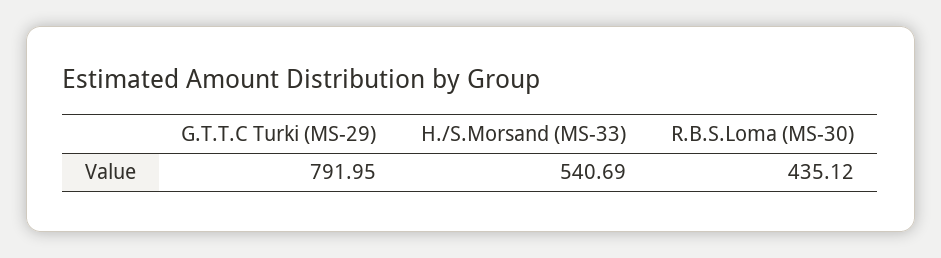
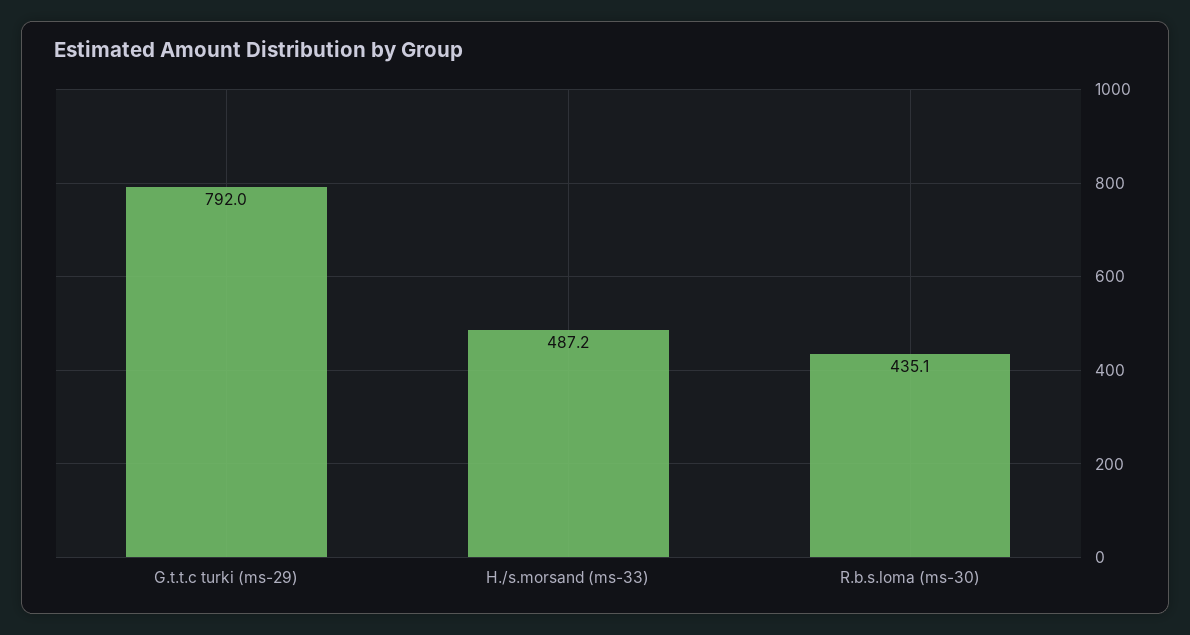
H./S.Morsand (MS-33): 540.69 -> 487.2

